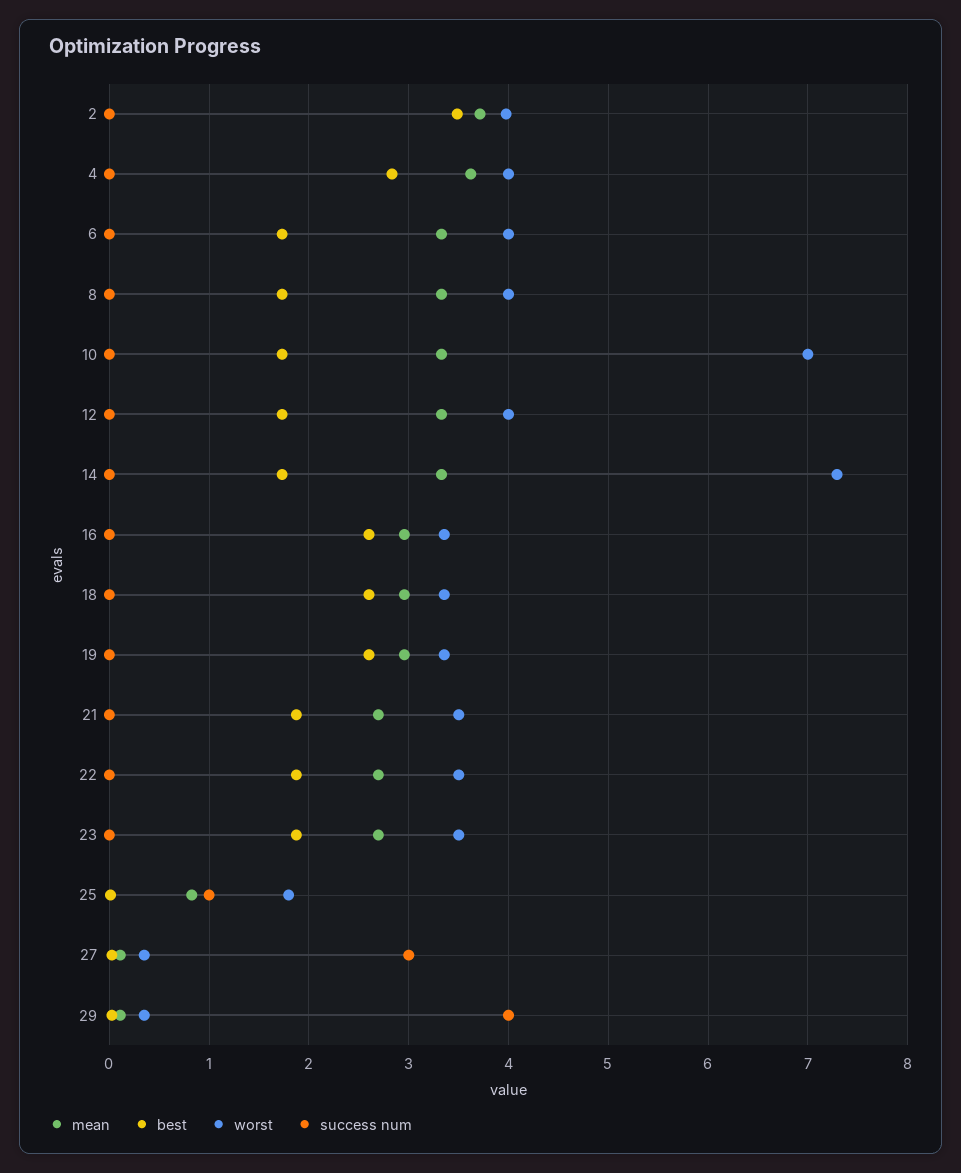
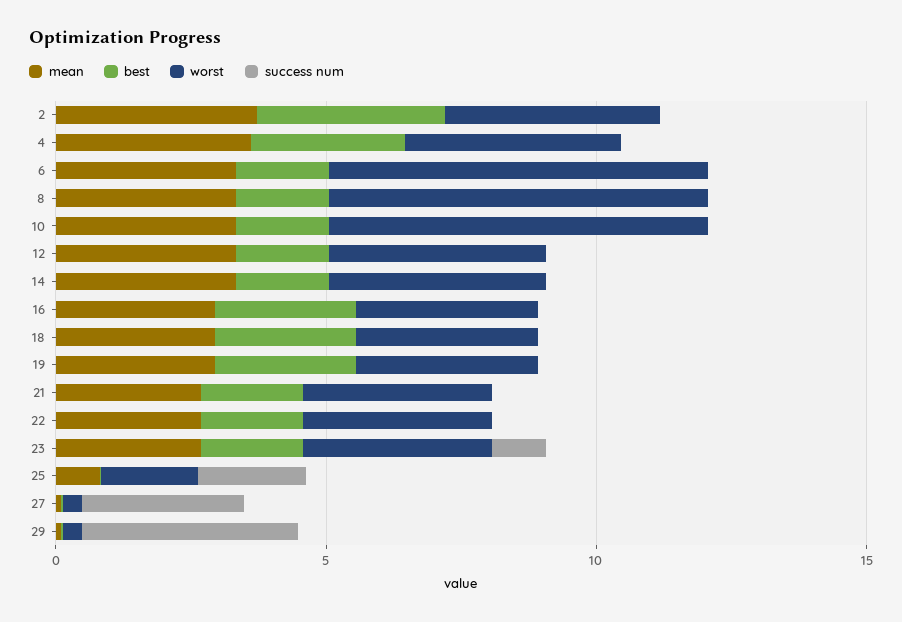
worst, 6: 4 -> 7
worst, 8: 4 -> 7
worst, 14: 7.3 -> 4
success num, 23: 0 -> 1
success num, 25: 1 -> 2

